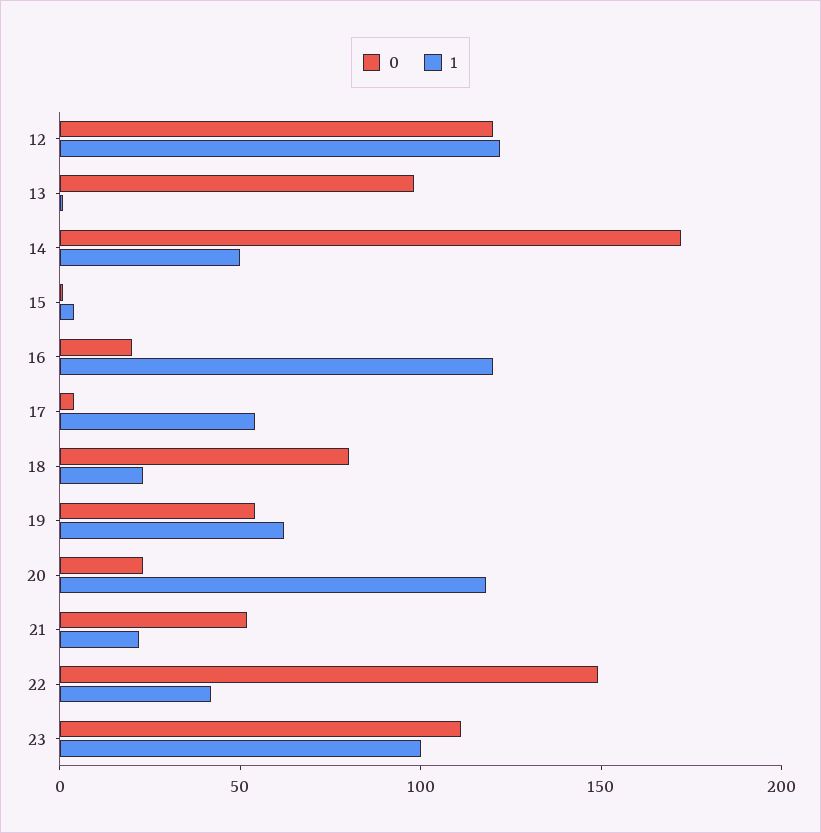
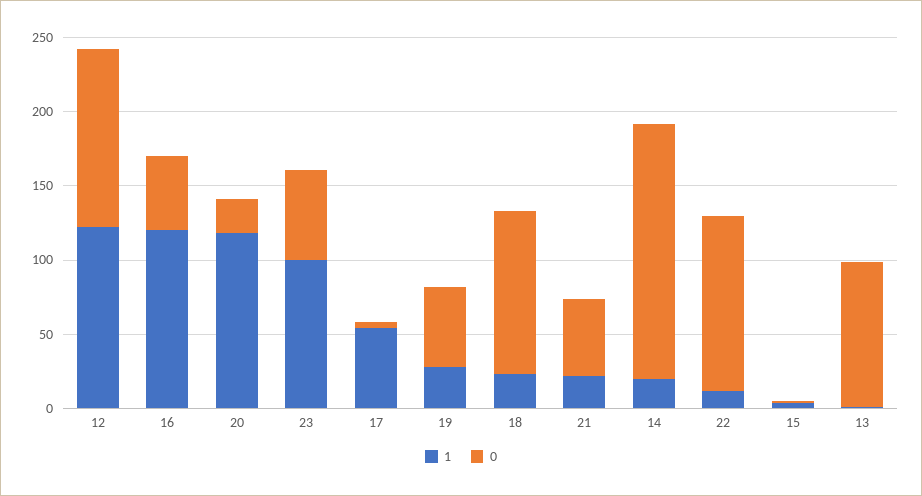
1, 14: 50 -> 20
0, 16: 20 -> 50
0, 18: 80 -> 110
1, 19: 60 -> 30
0, 22: 150 -> 120
1, 22: 40 -> 10
0, 23: 110 -> 60

